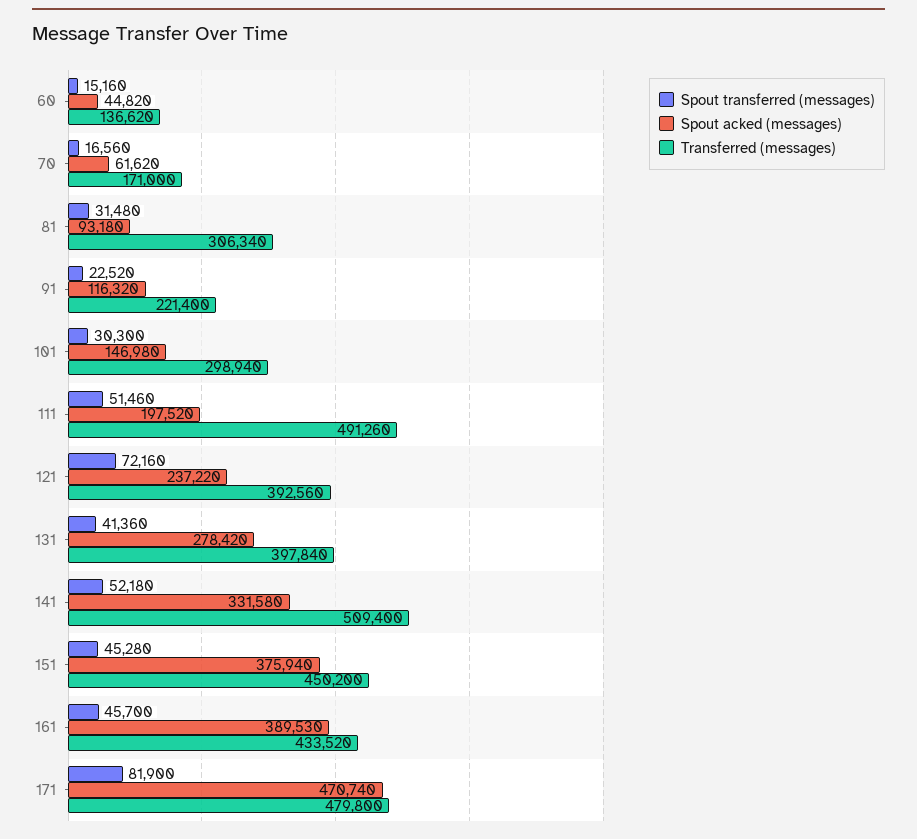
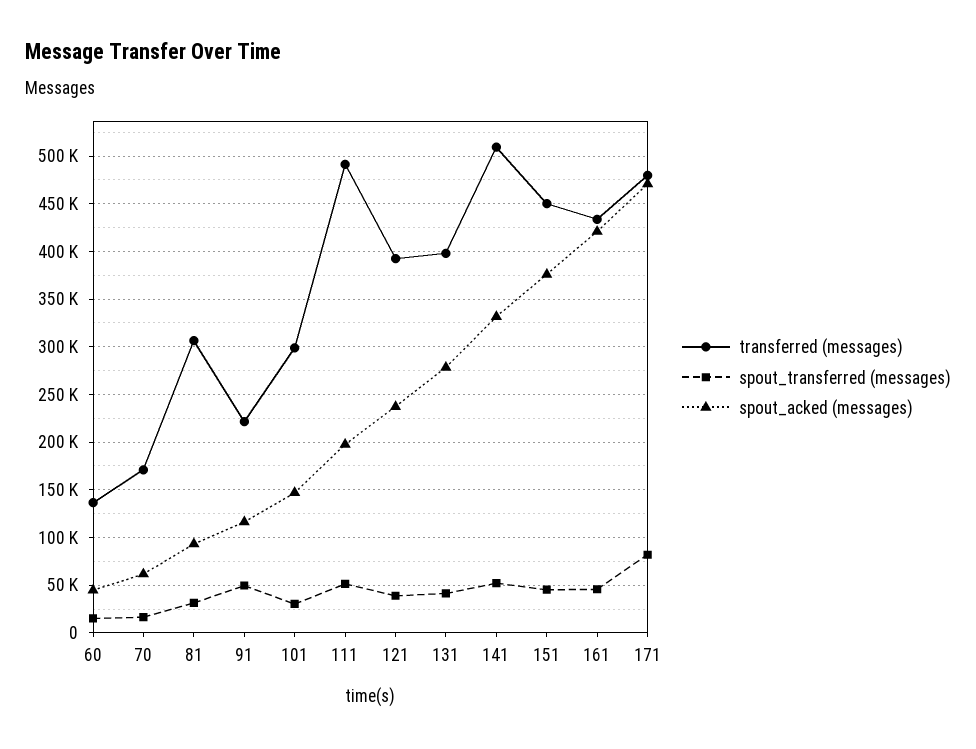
Spout transferred (messages), 91: 22520 -> 50000
Spout transferred (messages), 121: 72160 -> 40000
Spout acked (messages), 161: 389530 -> 420000

